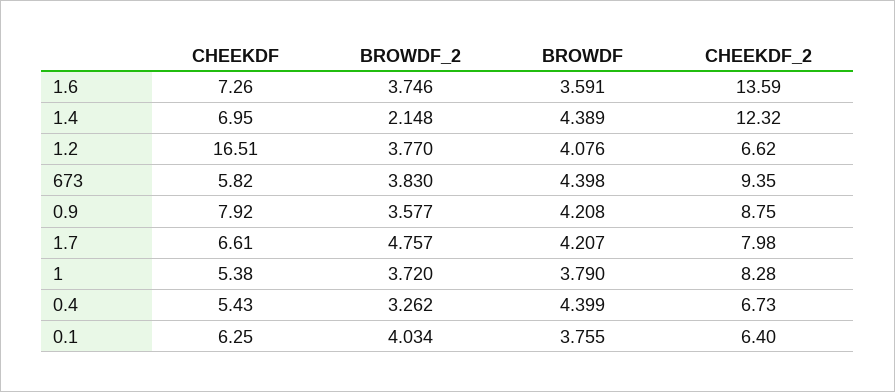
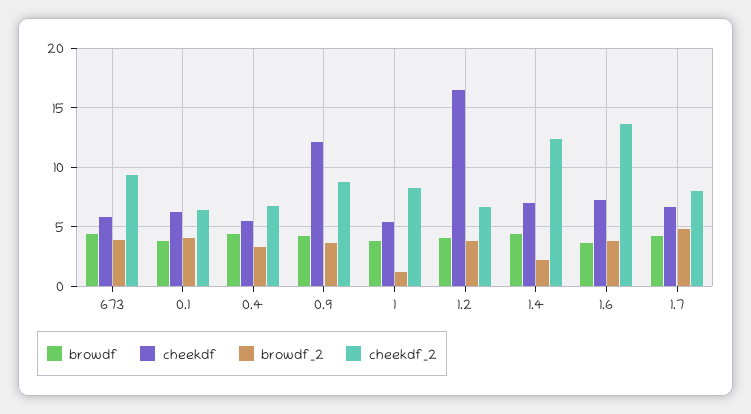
CHEEKDF, 0.9: 7.92 -> 12
BROWDF_2, 1: 3.72 -> 1

